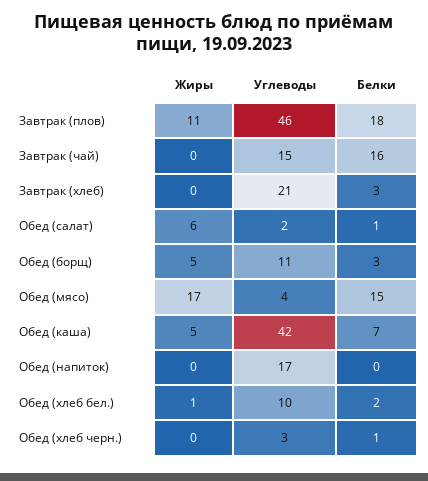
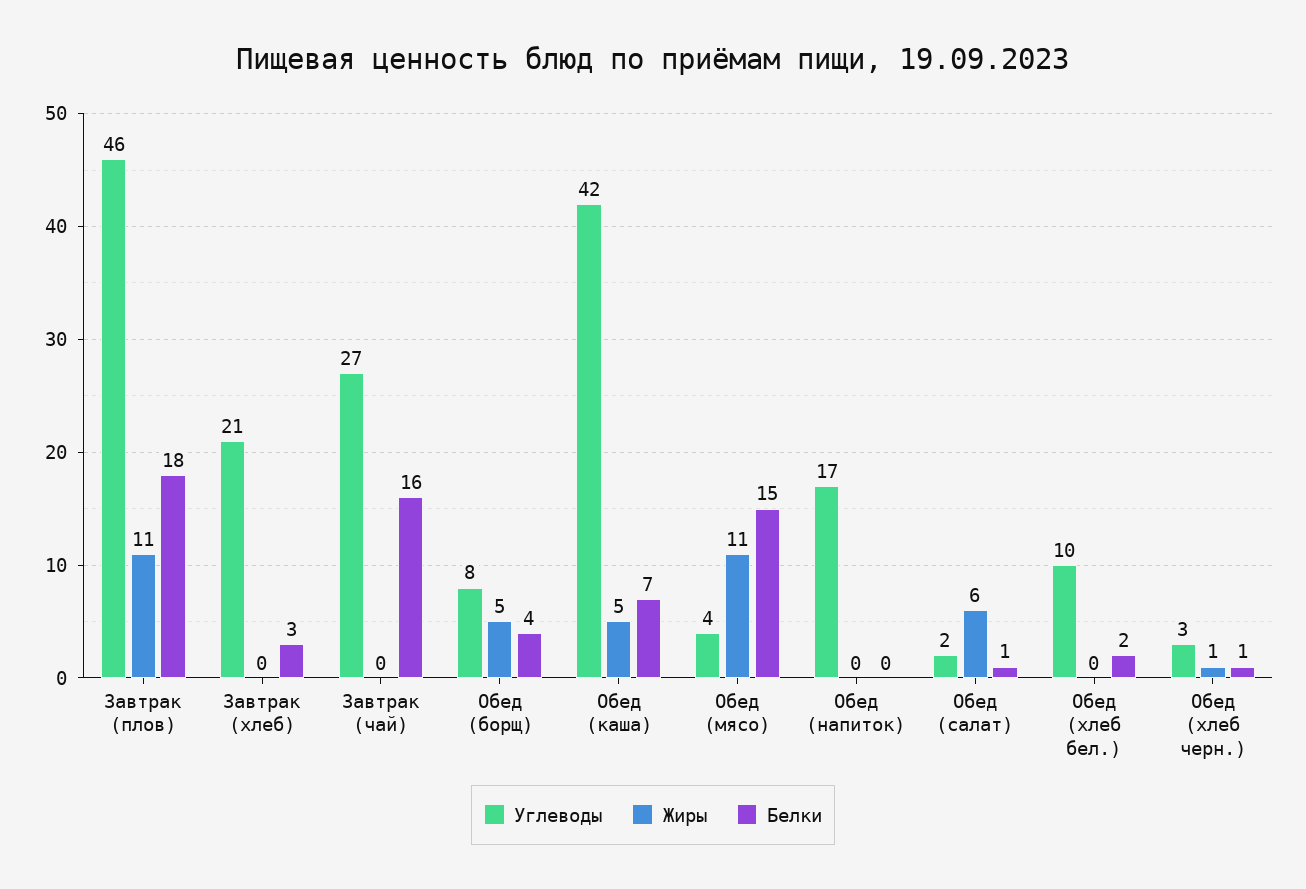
Углеводы, Завтрак (чай): 15 -> 27
Углеводы, Обед (борщ): 11 -> 8
Белки, Обед (борщ): 3 -> 4
Жиры, Обед (мясо): 17 -> 11
Жиры, Обед (хлеб бел.): 1 -> 0
Жиры, Обед (хлеб черн.): 0 -> 1

